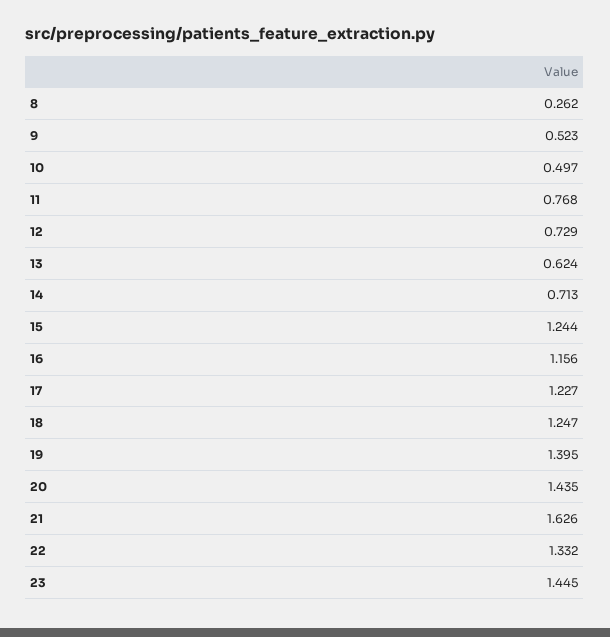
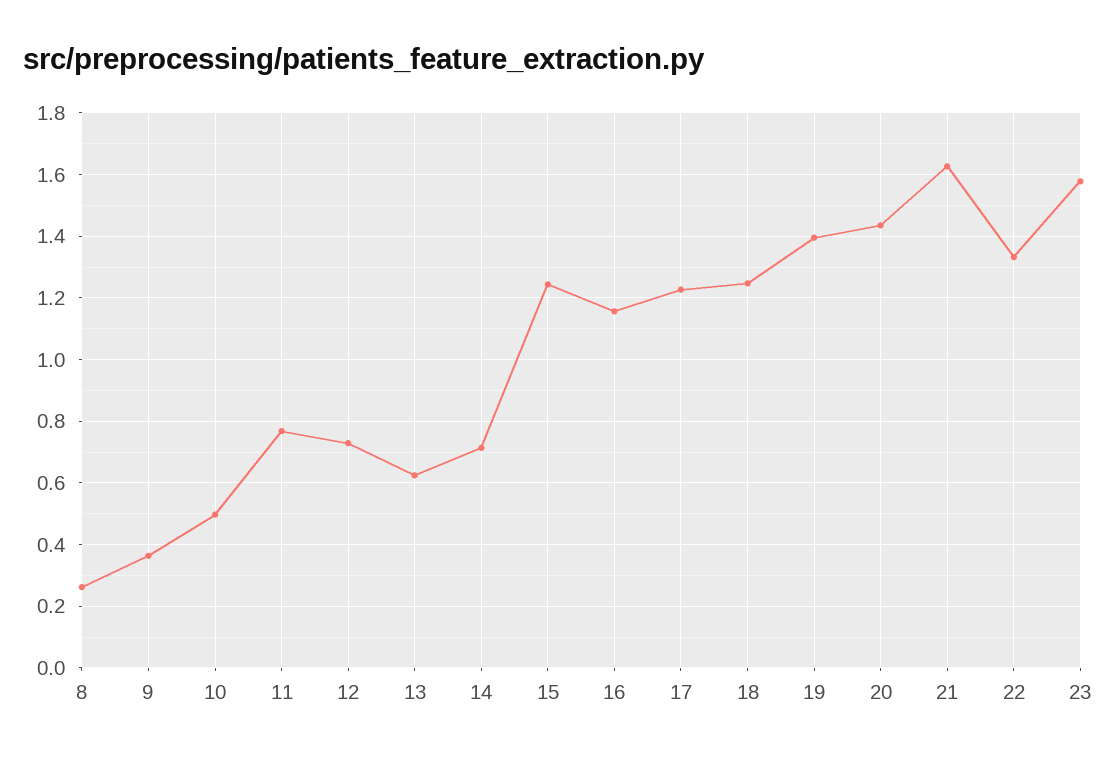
9: 0.523 -> 0.36
23: 1.445 -> 1.58

